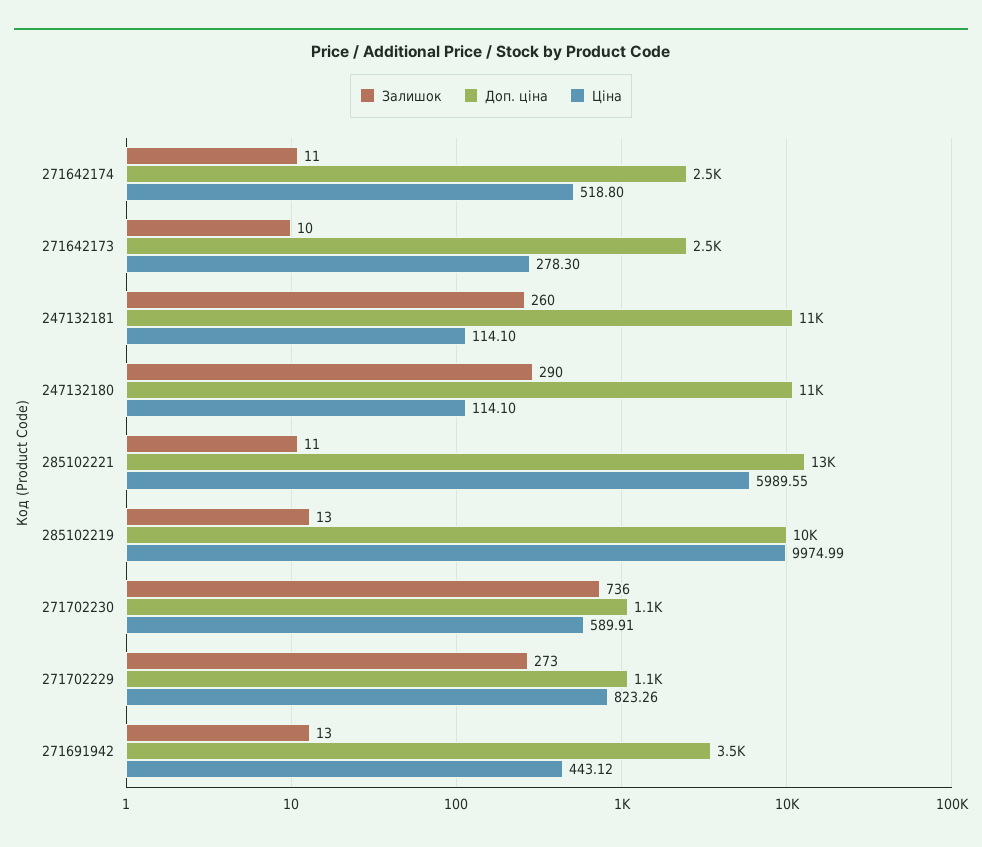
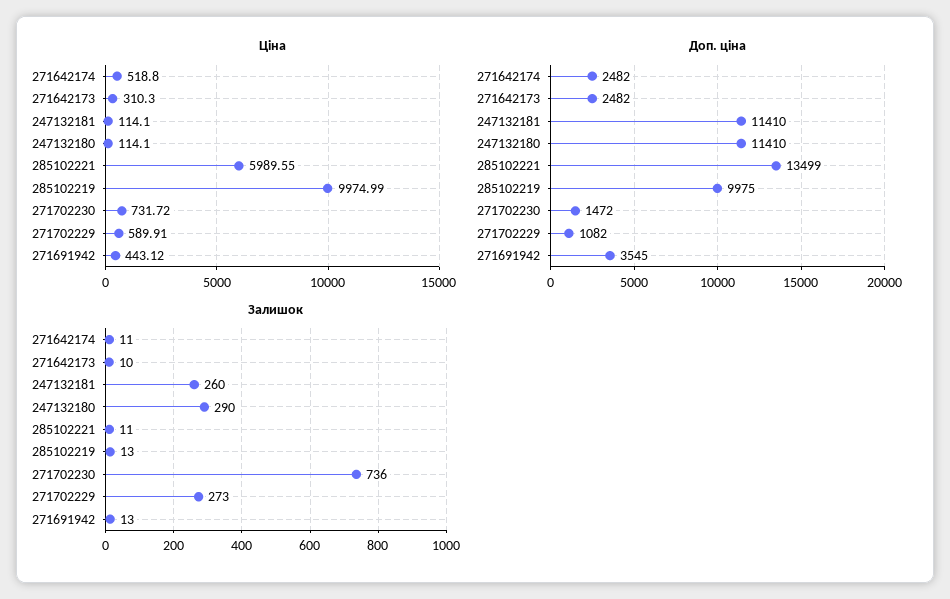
Ціна, 271642173: 278.3 -> 310.3
Доп. ціна, 271702230: 1100 -> 1472
Ціна, 271702230: 589.91 -> 731.72
Ціна, 271702229: 823.26 -> 589.91

